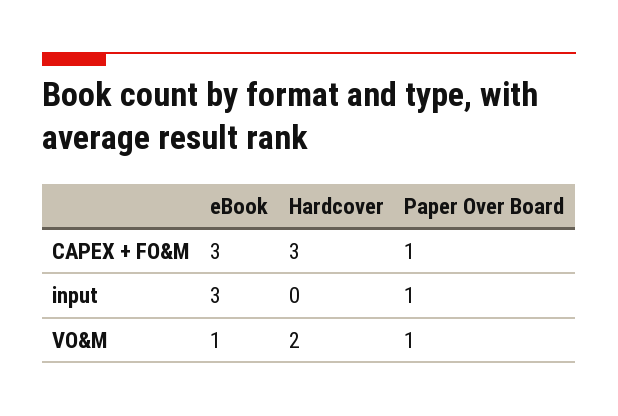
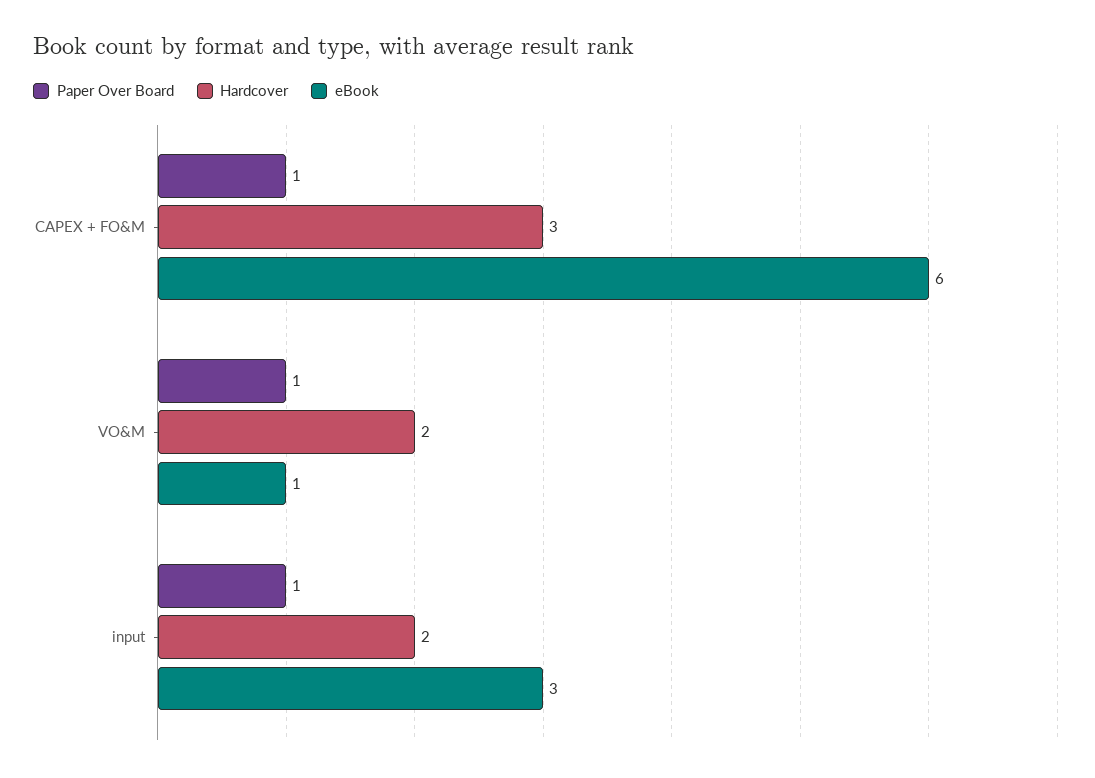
eBook, CAPEX + FO&M: 3 -> 6
Hardcover, input: 0 -> 2

